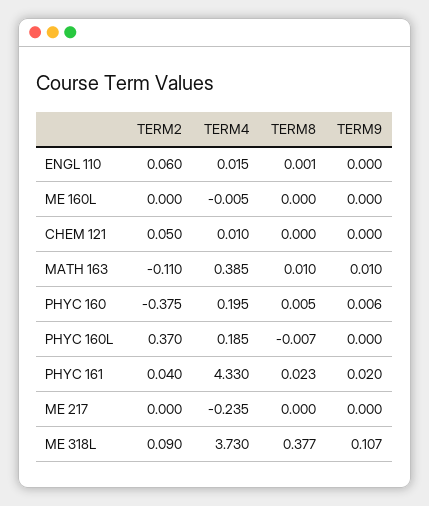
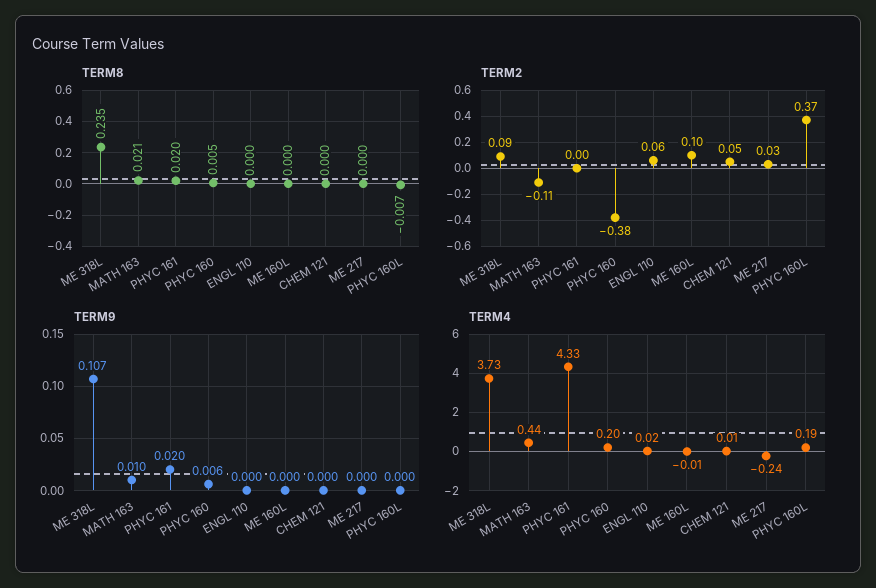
TERM8, ENGL 110: 0.001 -> 0
TERM2, ME 160L: 0 -> 0.1
TERM4, MATH 163: 0.385 -> 0.44
TERM8, MATH 163: 0.01 -> 0.021
TERM2, PHYC 161: 0.04 -> 0
TERM8, PHYC 161: 0.023 -> 0.02
TERM2, ME 217: 0 -> 0.03
TERM8, ME 318L: 0.377 -> 0.235

